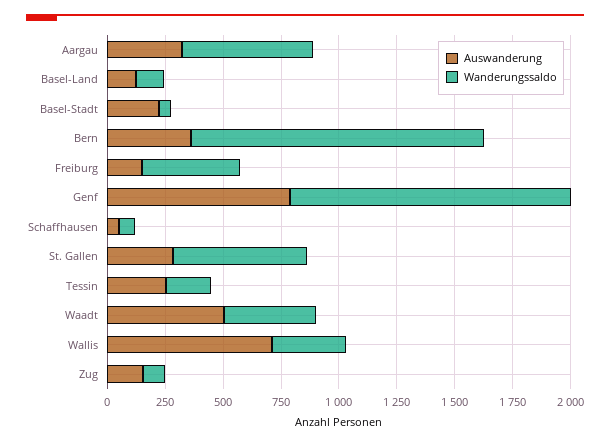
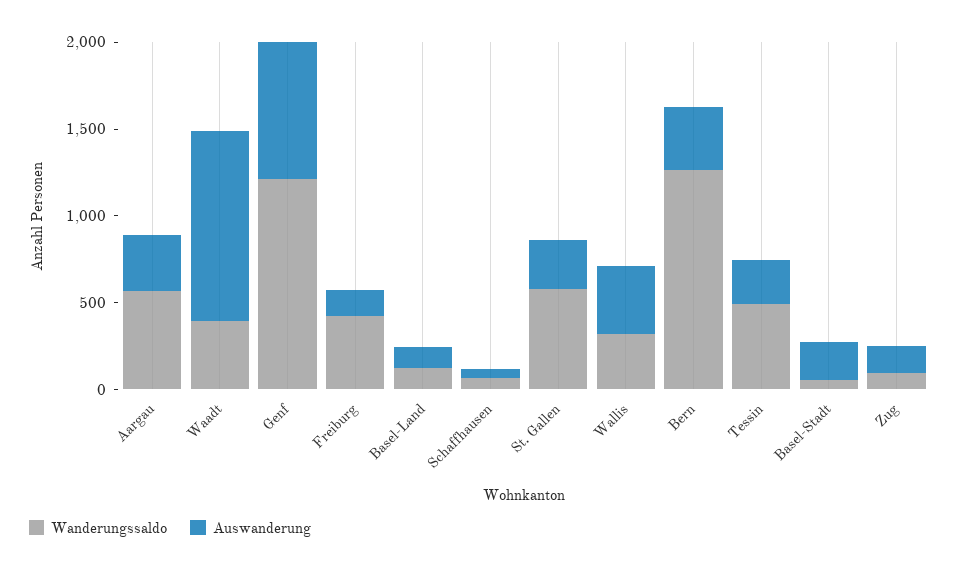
Wanderungssaldo, Tessin: 200 -> 500
Auswanderung, Waadt: 500 -> 1100
Auswanderung, Wallis: 700 -> 400

